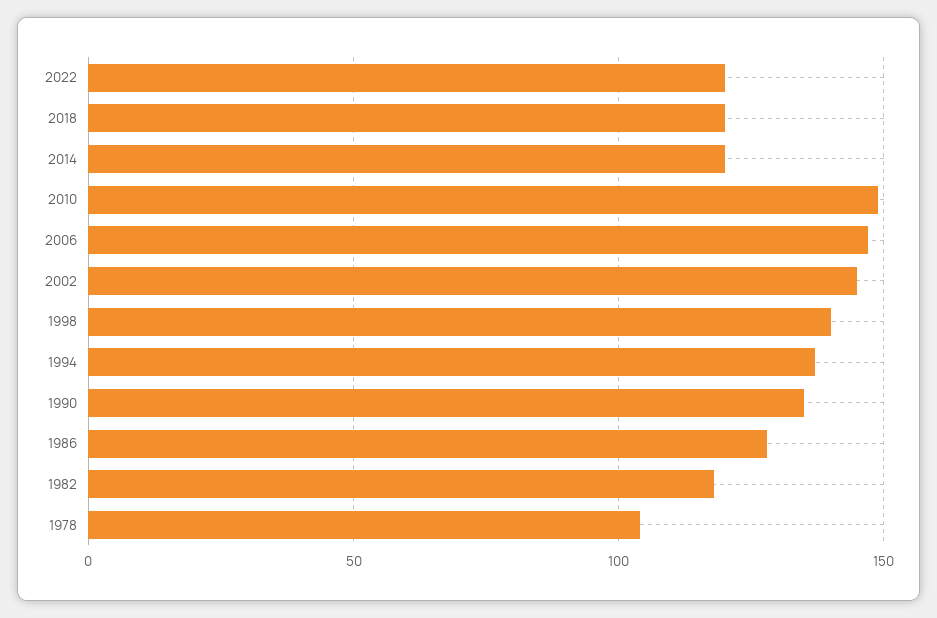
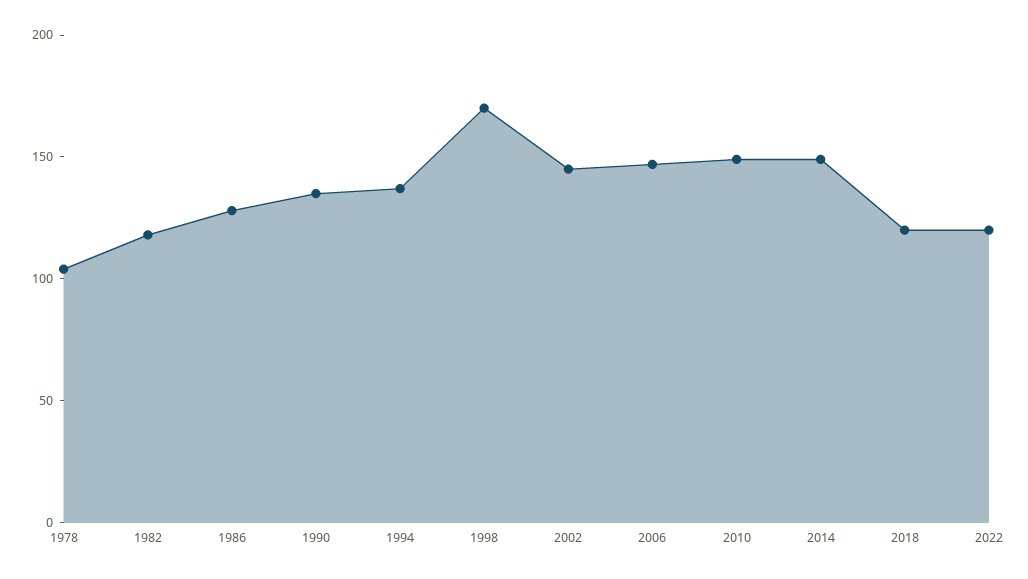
2014: 120 -> 150
1998: 140 -> 170

